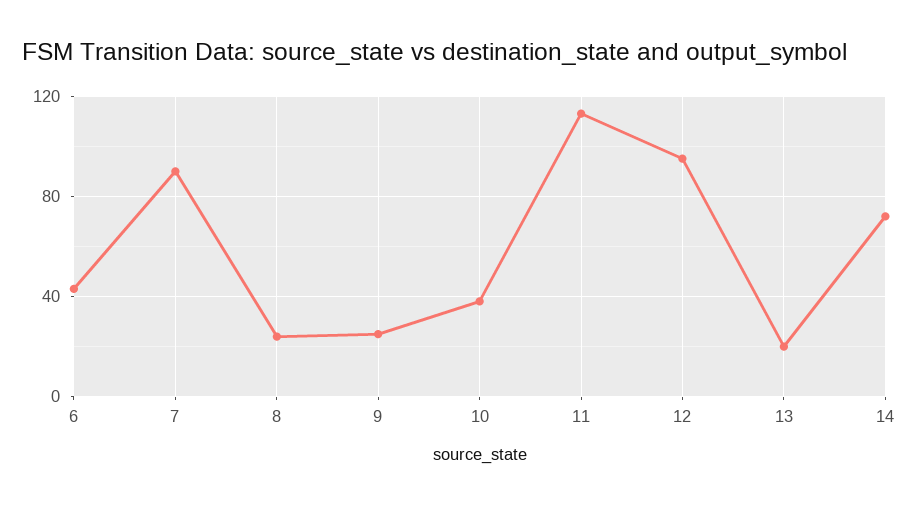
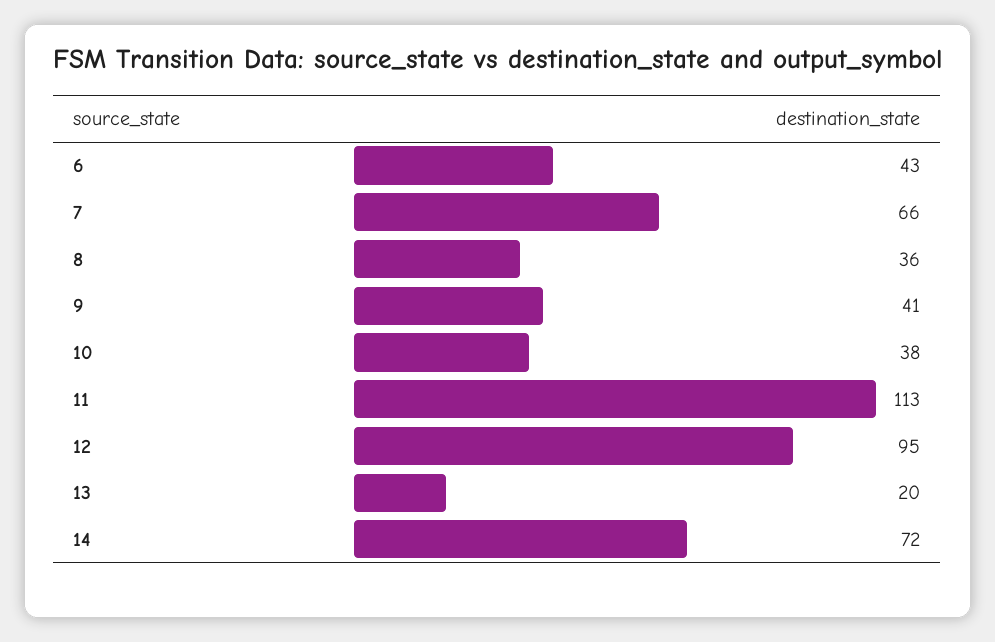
7: 90 -> 66
8: 25 -> 36
9: 25 -> 41

